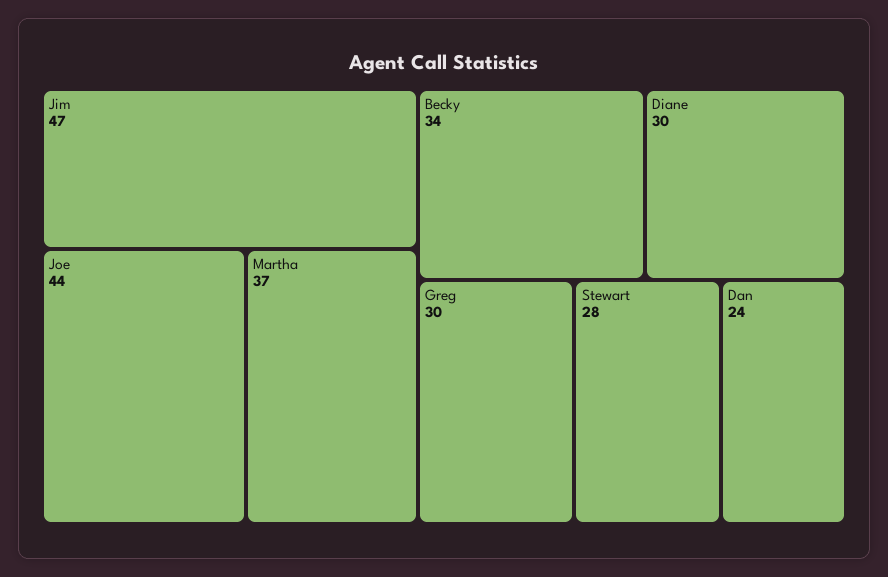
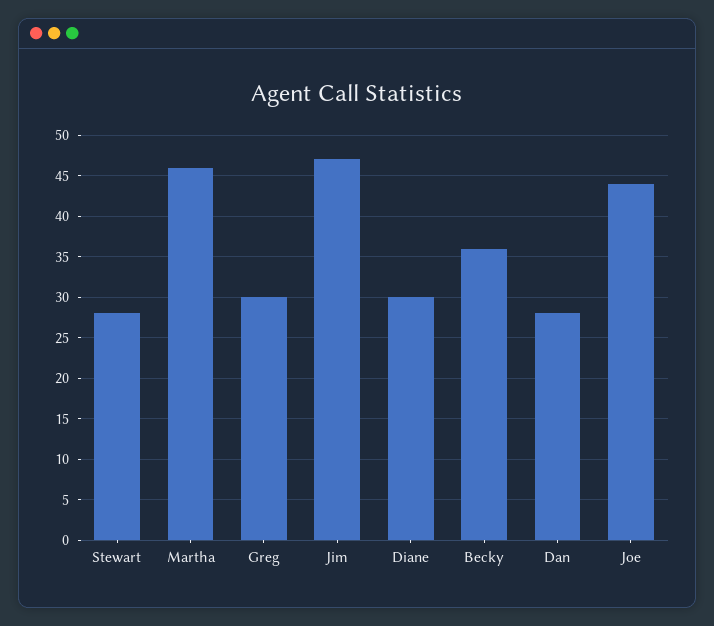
Martha: 37 -> 46
Becky: 34 -> 36
Dan: 24 -> 28

